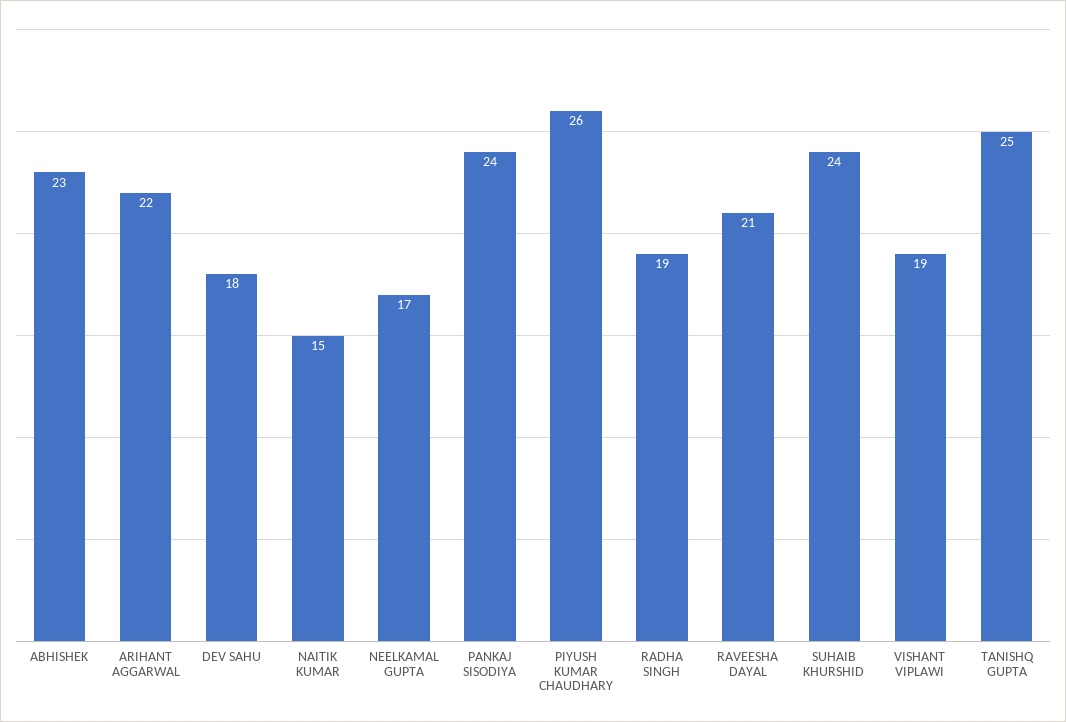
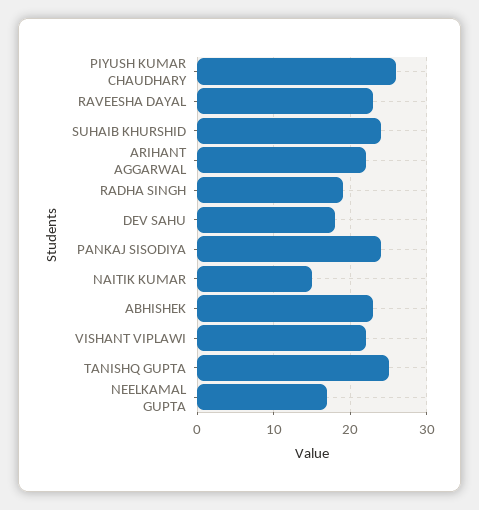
RAVEESHA DAYAL: 21 -> 23
VISHANT VIPLAWI: 19 -> 22

